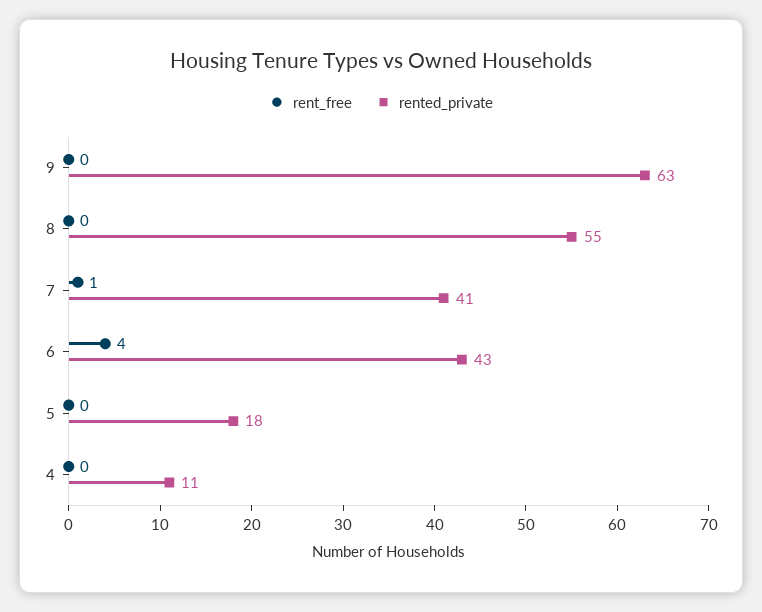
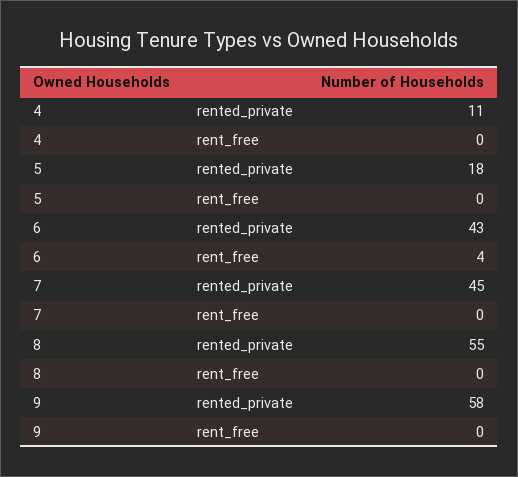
rented_private, 9: 63 -> 58
rent_free, 7: 1 -> 0
rented_private, 7: 41 -> 45

